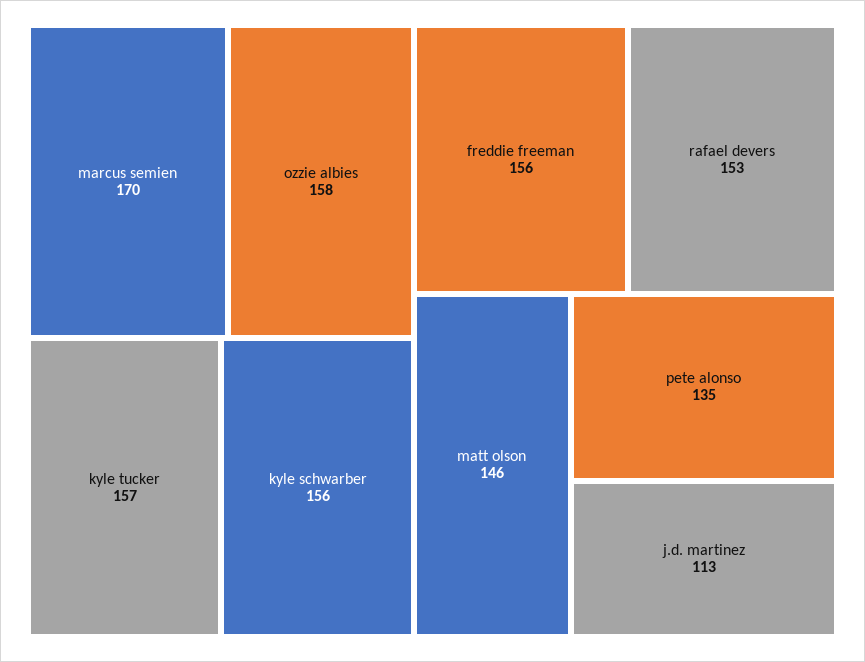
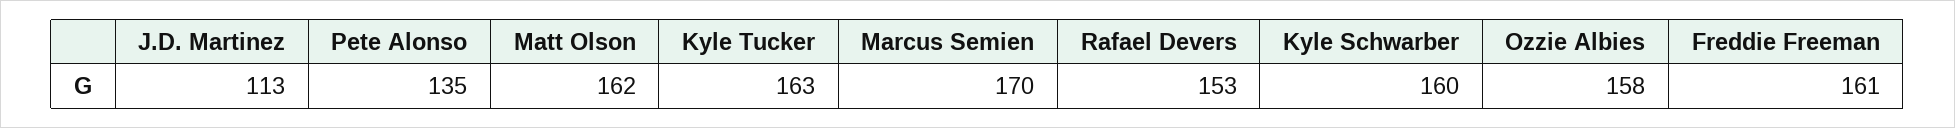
kyle tucker: 157 -> 163
kyle schwarber: 156 -> 160
freddie freeman: 156 -> 161
matt olson: 146 -> 162

